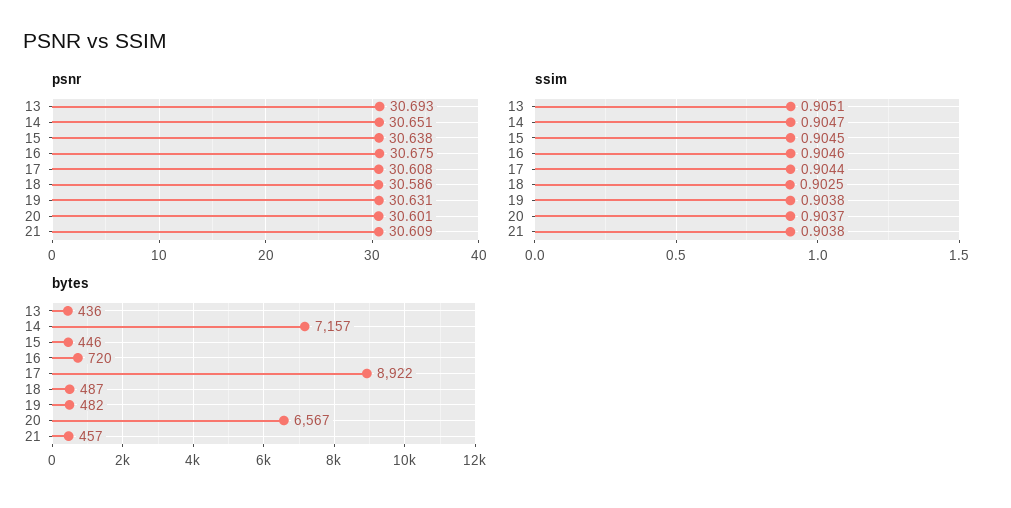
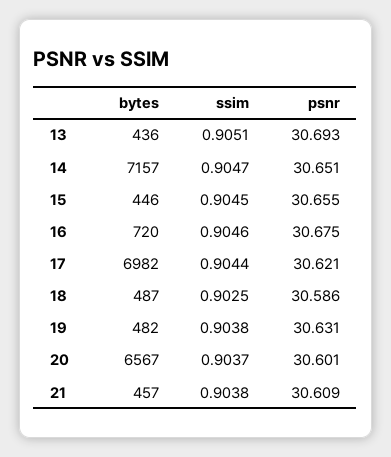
psnr, 15: 30.638 -> 30.655
psnr, 17: 30.608 -> 30.621
bytes, 17: 8922 -> 6982

